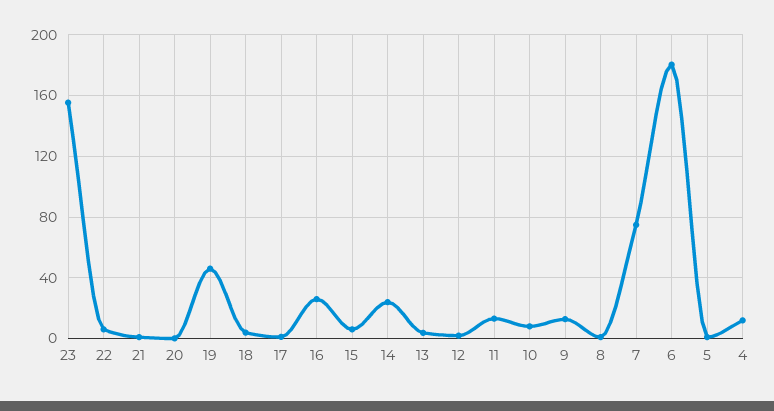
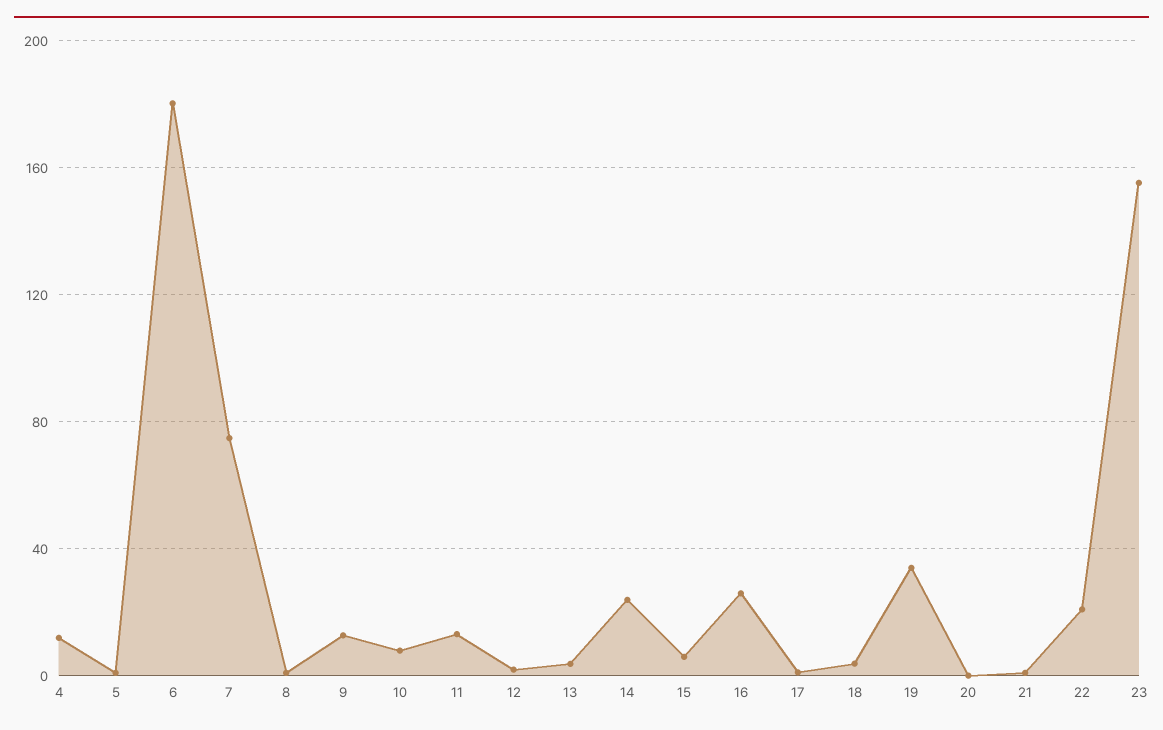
22: 5 -> 20
19: 45 -> 35

